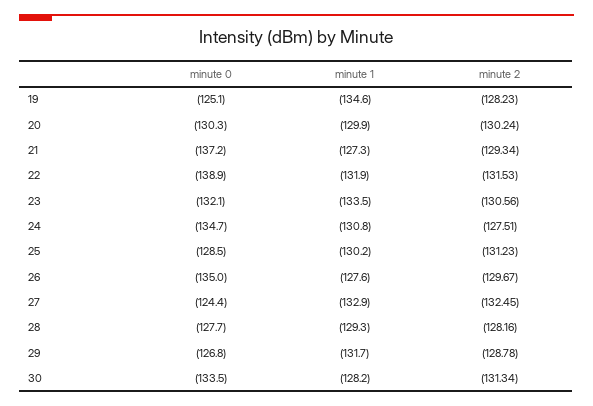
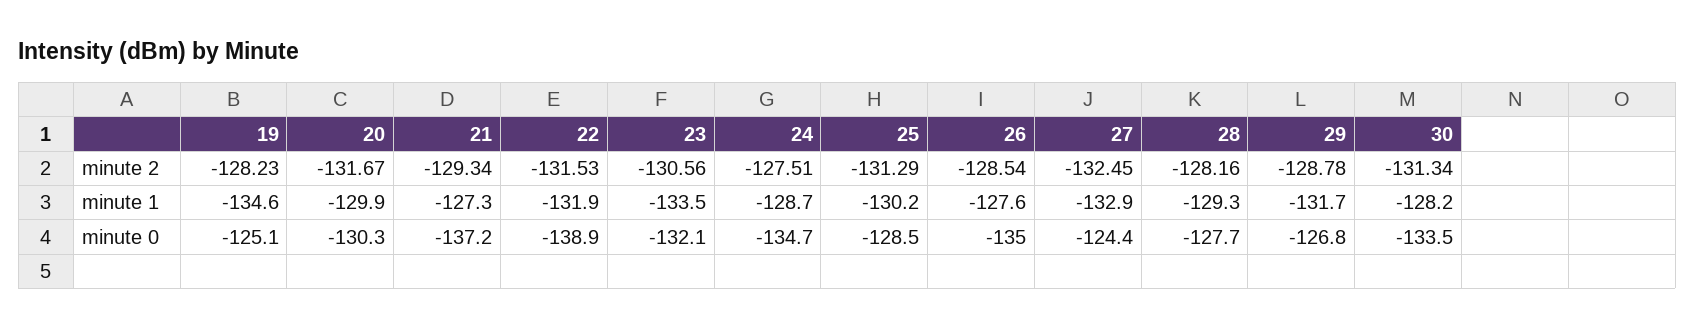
minute 2, 20: -130.24 -> -131.67
minute 1, 24: -130.8 -> -128.7
minute 2, 25: -131.23 -> -131.29
minute 2, 26: -129.67 -> -128.54

